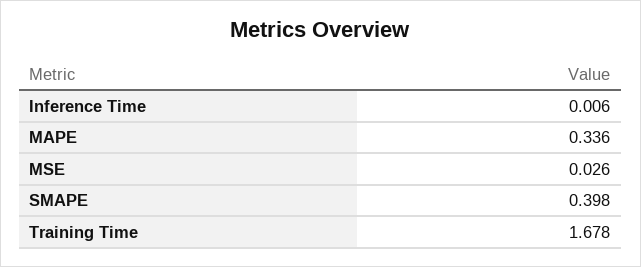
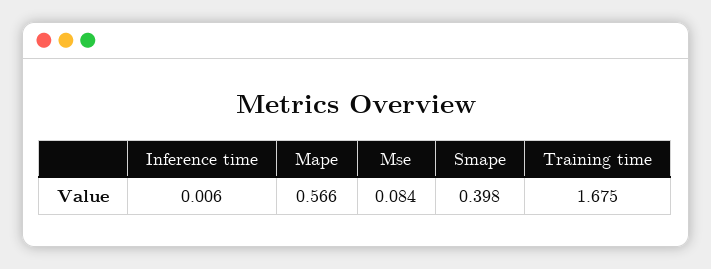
MAPE: 0.336 -> 0.566
MSE: 0.026 -> 0.084
Training Time: 1.678 -> 1.675

